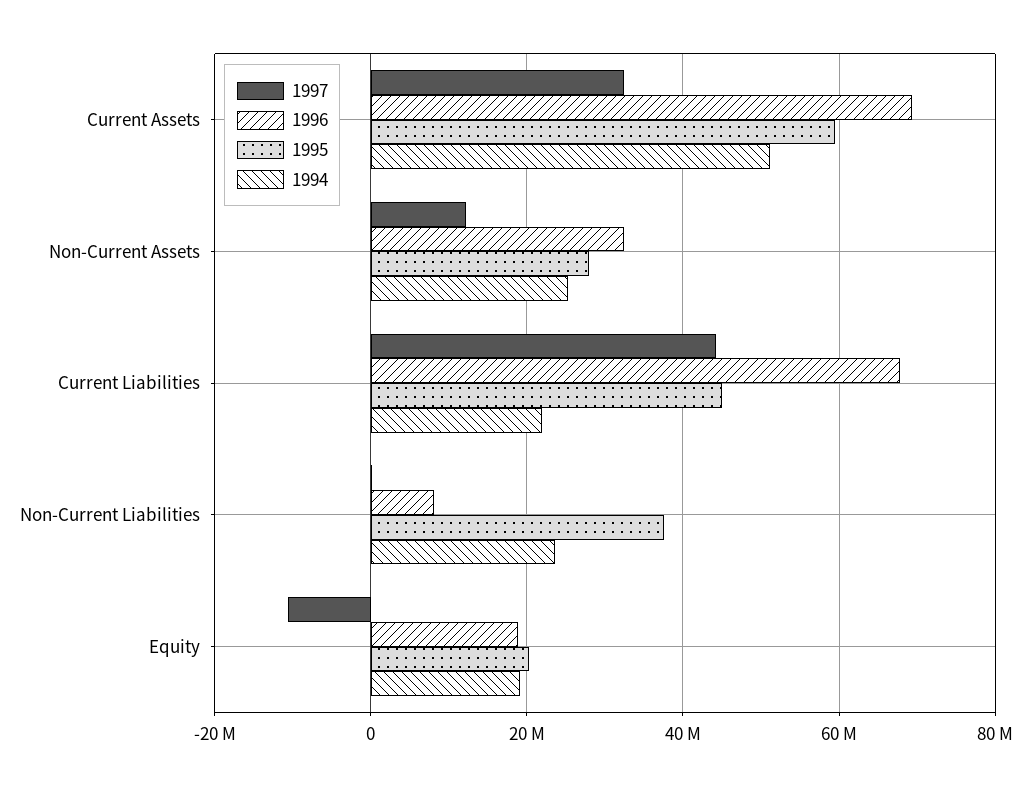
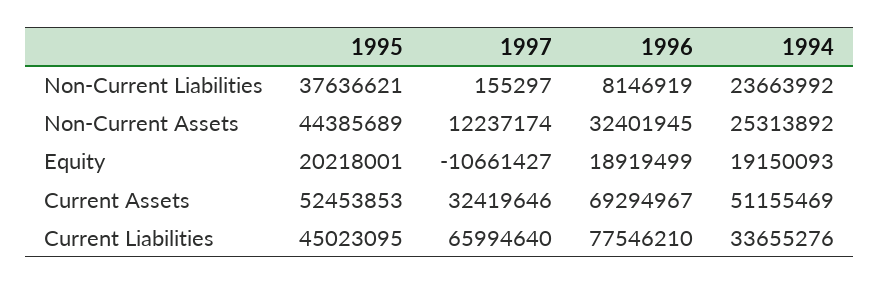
1995, Current Assets: 60000000 -> 52453853
1995, Non-Current Assets: 28000000 -> 44385689
1997, Current Liabilities: 44000000 -> 65994640
1996, Current Liabilities: 68000000 -> 77546210
1994, Current Liabilities: 22000000 -> 33655276

